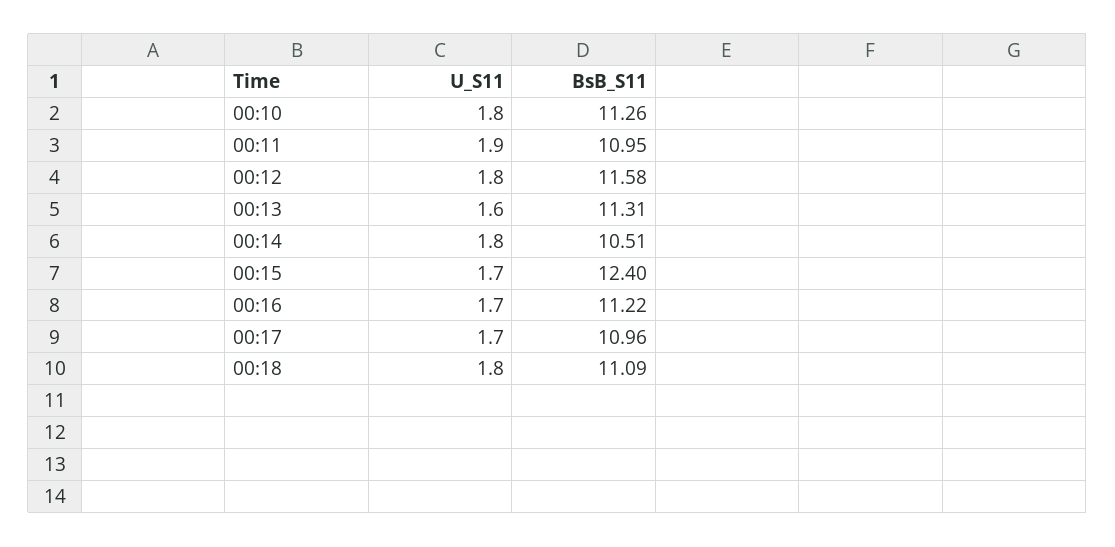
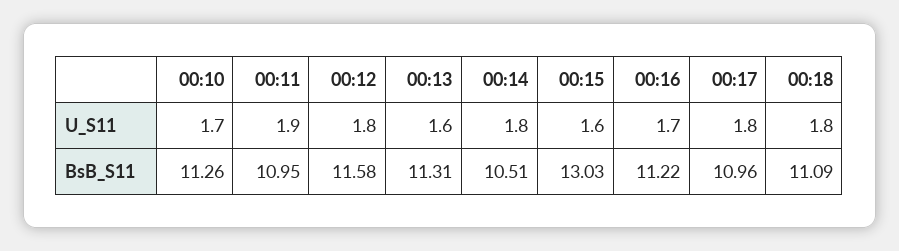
U_S11, 00:10: 1.8 -> 1.7
U_S11, 00:15: 1.7 -> 1.6
BsB_S11, 00:15: 12.4 -> 13.03
U_S11, 00:17: 1.7 -> 1.8

